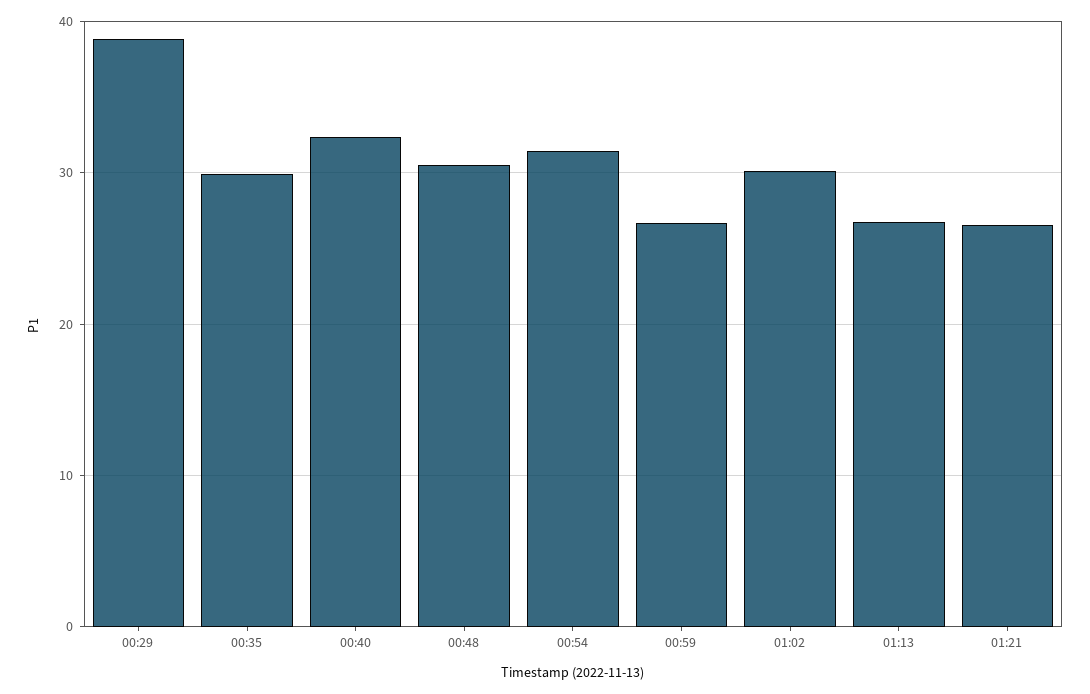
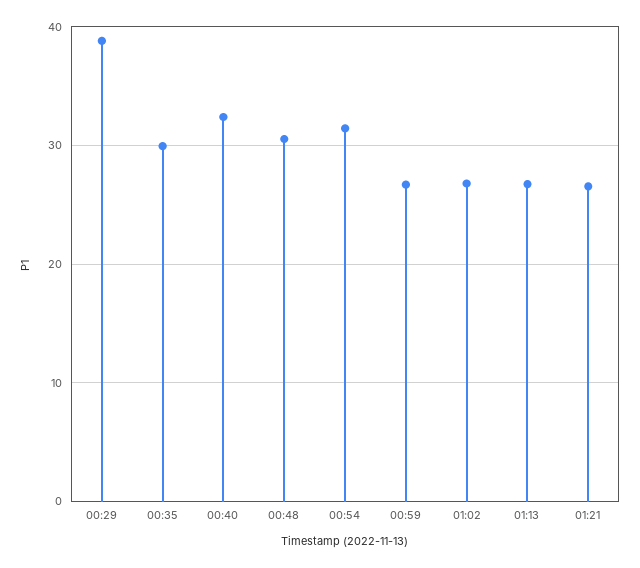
01:02: 30 -> 27

